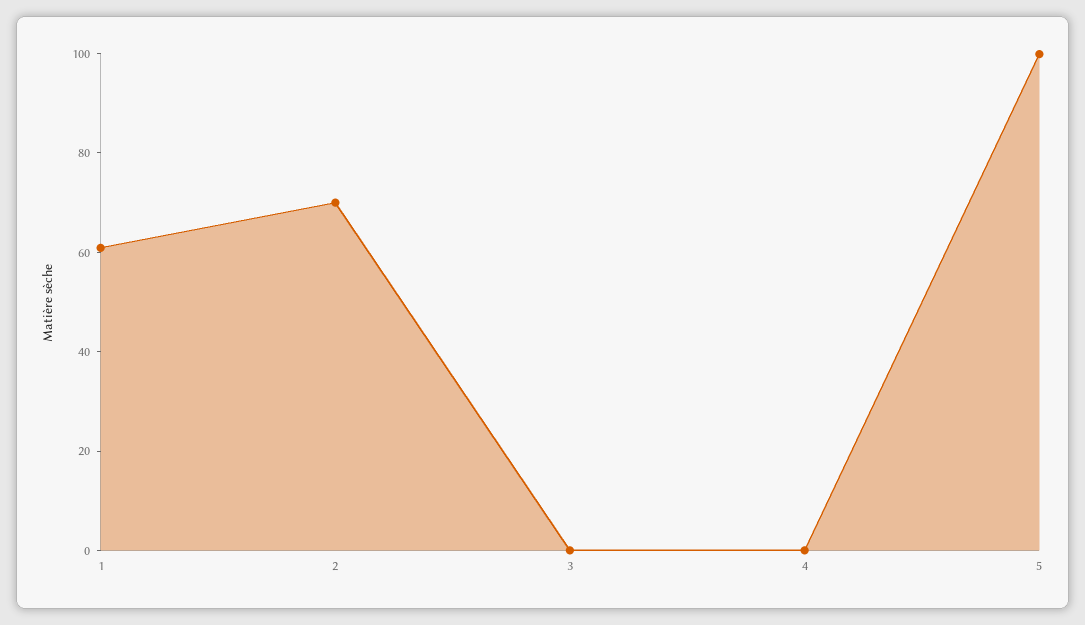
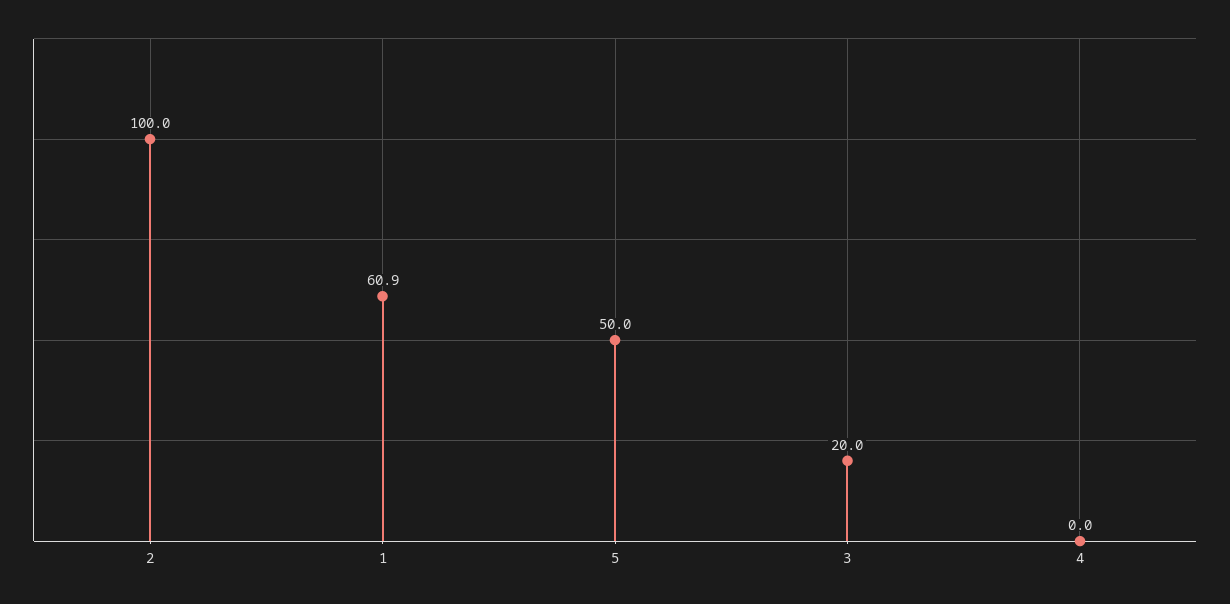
2: 70 -> 100
3: 0 -> 20
5: 100 -> 50

